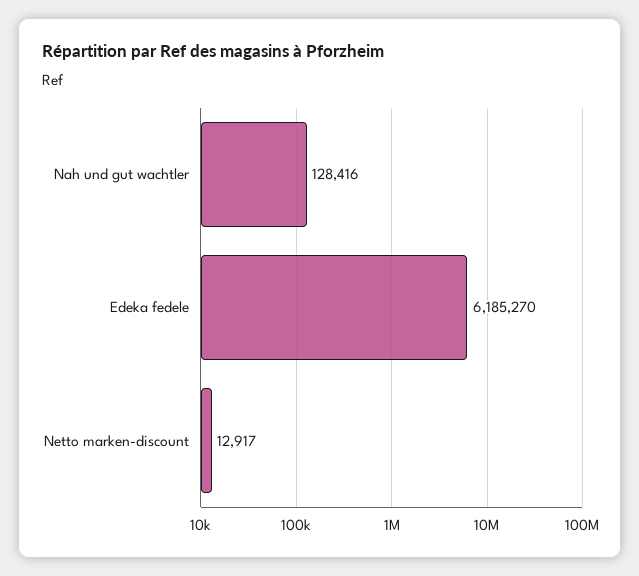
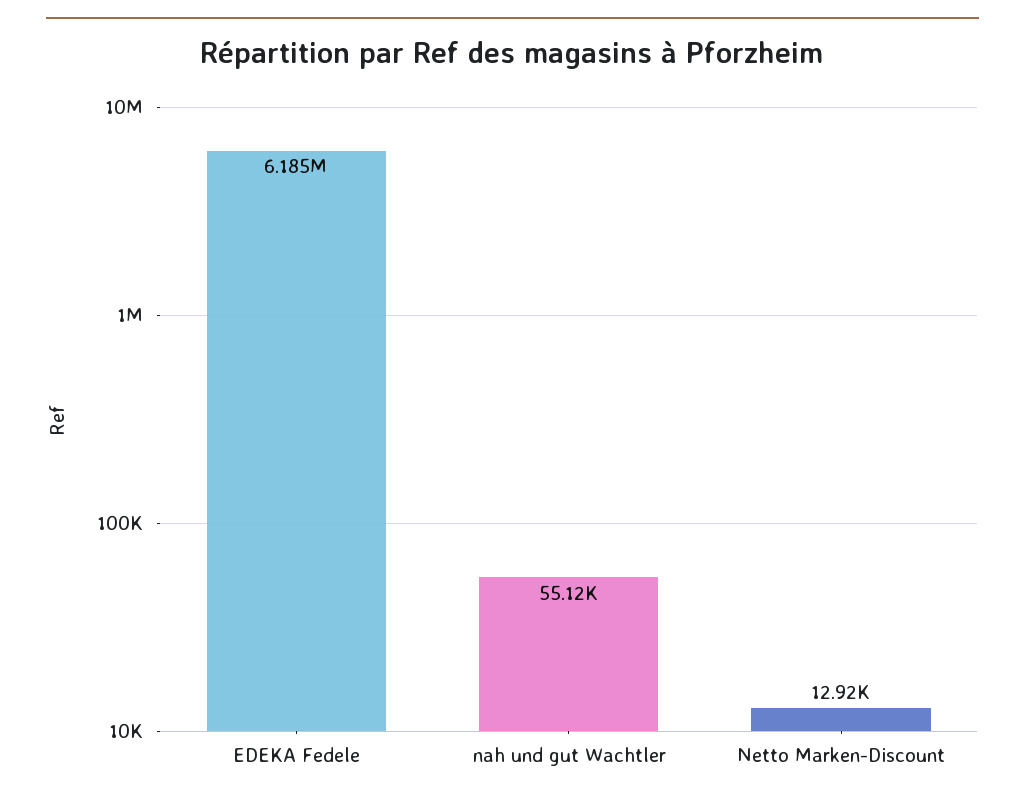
Nah und gut wachtler: 128416 -> 55120

